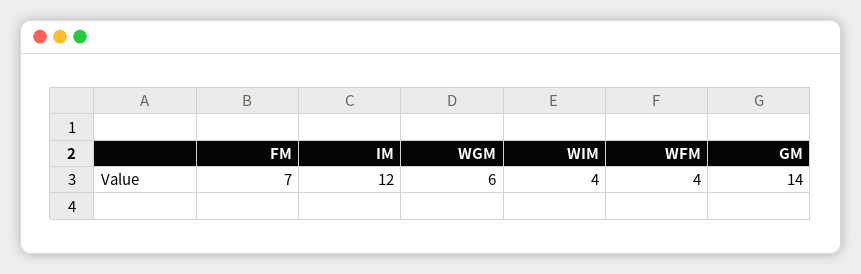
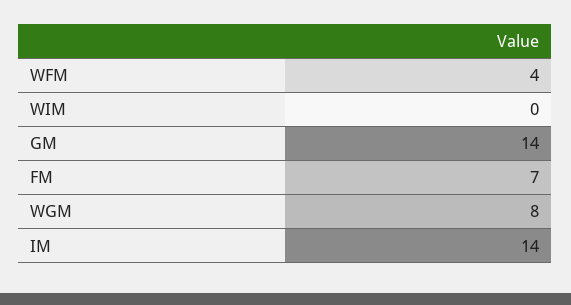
IM: 12 -> 14
WGM: 6 -> 8
WIM: 4 -> 0

